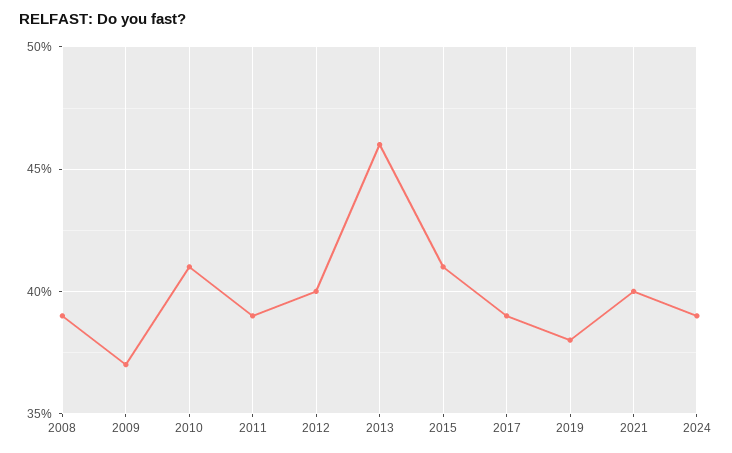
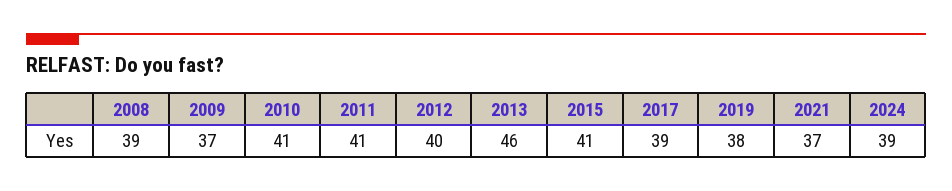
2011: 39 -> 41
2021: 40 -> 37

